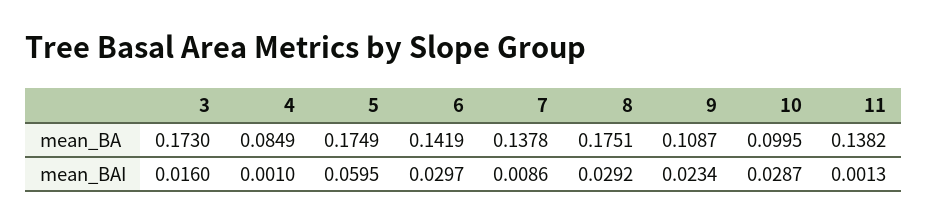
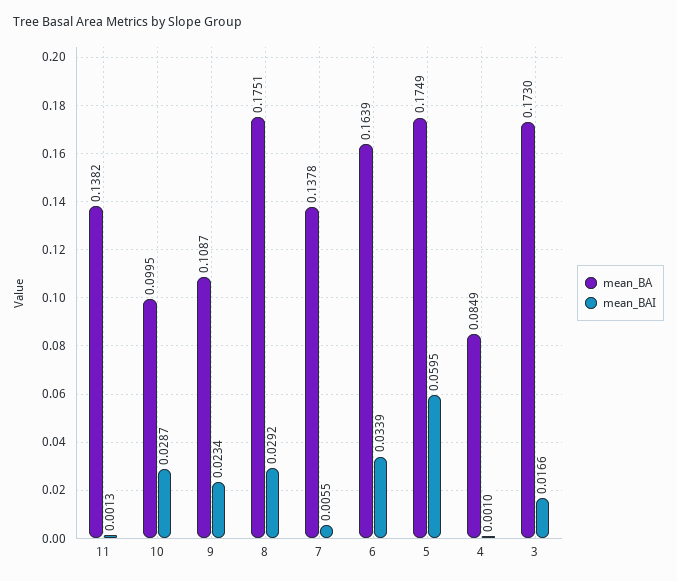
mean_BA, 6: 0.1419 -> 0.1639
mean_BAI, 3: 0.016 -> 0.0166
mean_BAI, 6: 0.0297 -> 0.0339
mean_BAI, 7: 0.0086 -> 0.0055

